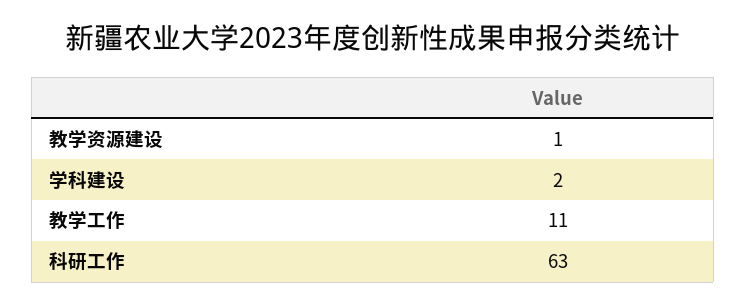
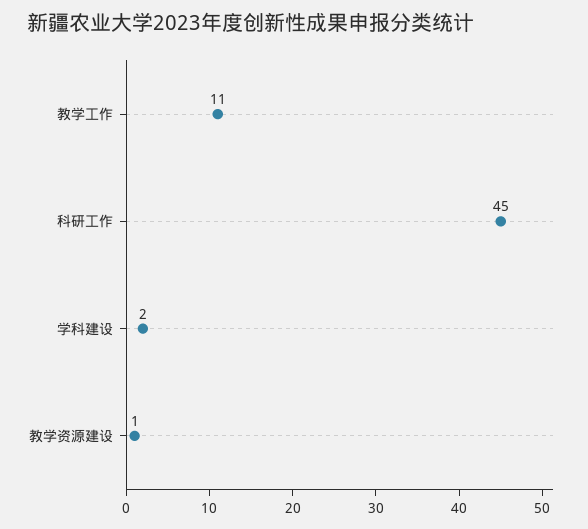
科研工作: 63 -> 45

